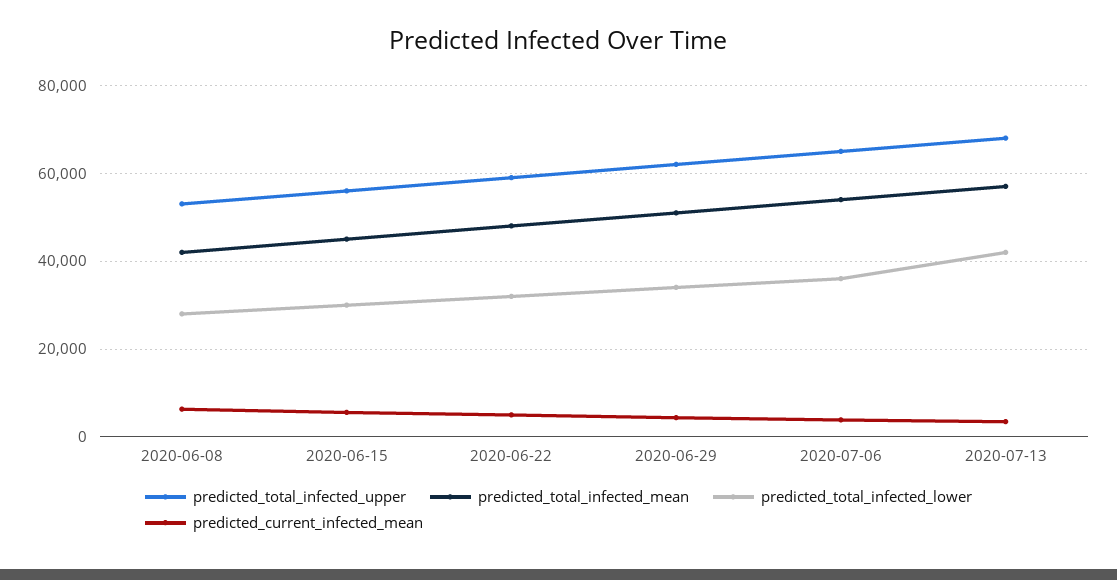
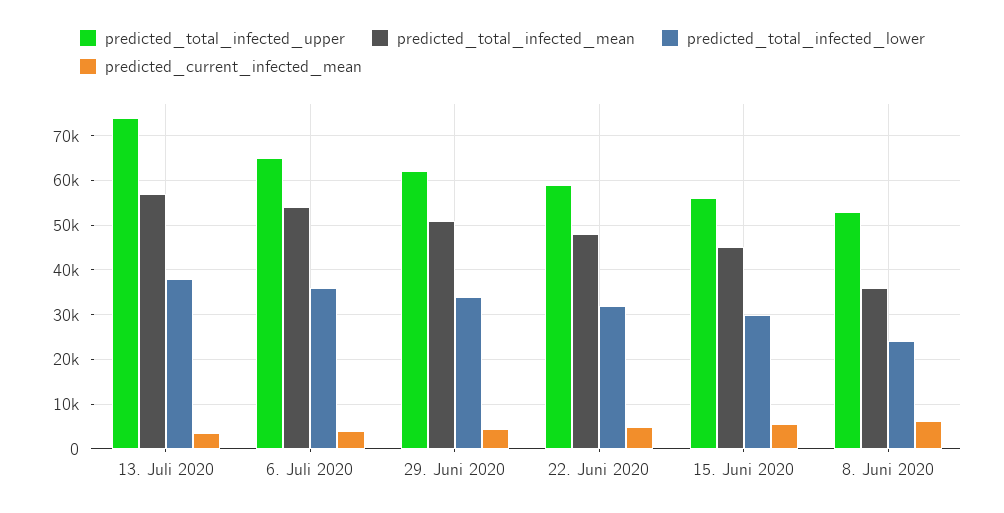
predicted_total_infected_mean, 2020-06-08: 42000 -> 36000
predicted_total_infected_lower, 2020-06-08: 28000 -> 24000
predicted_total_infected_upper, 2020-07-13: 68000 -> 74000
predicted_total_infected_lower, 2020-07-13: 42000 -> 38000

